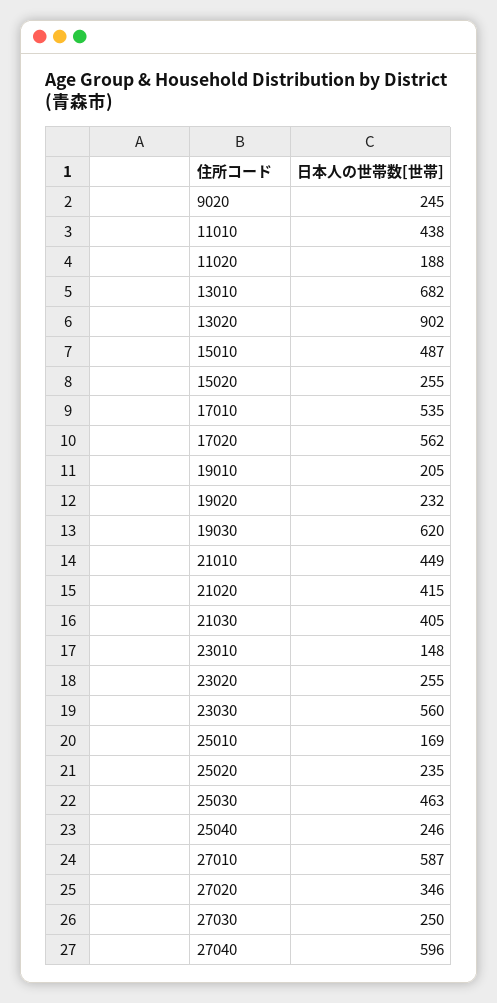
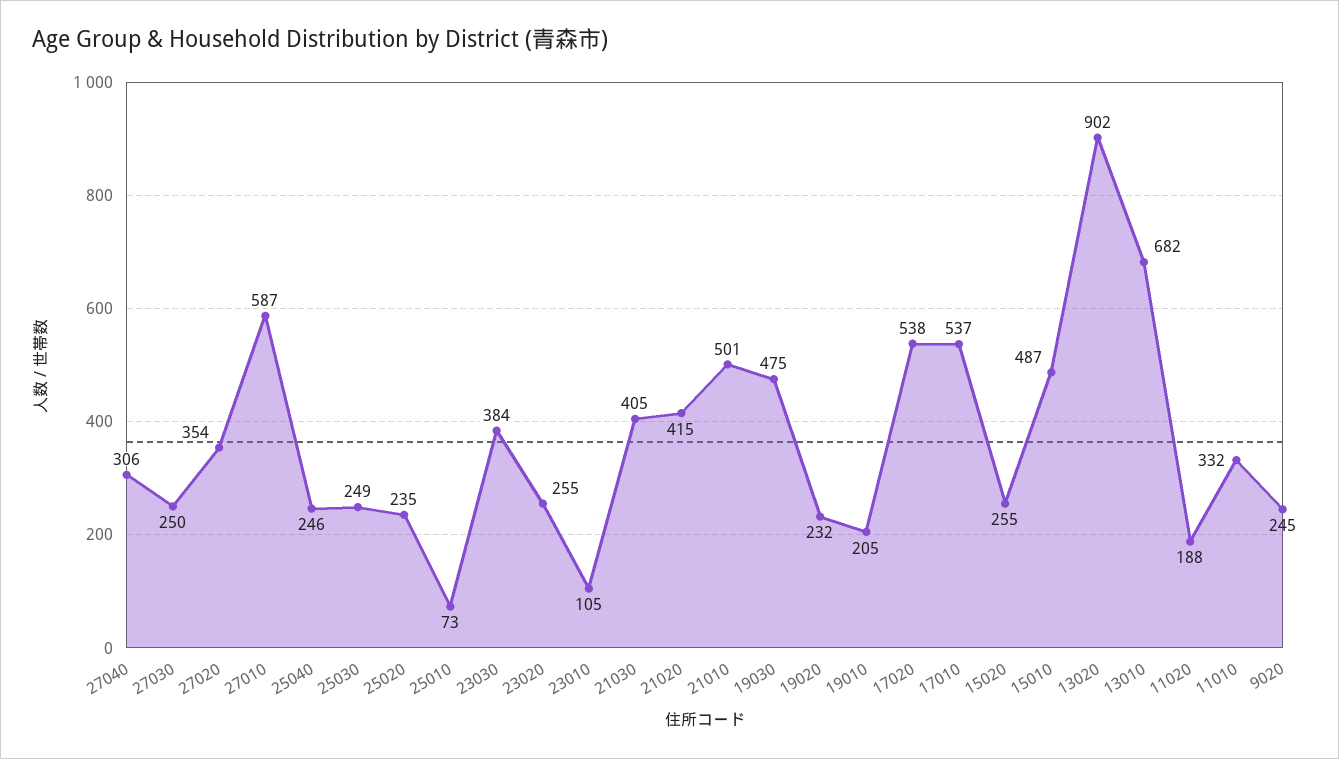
11010: 438 -> 332
17010: 535 -> 537
17020: 562 -> 538
19030: 620 -> 475
21010: 449 -> 501
23010: 148 -> 105
23030: 560 -> 384
25010: 169 -> 73
25030: 463 -> 249
27020: 346 -> 354
27040: 596 -> 306

